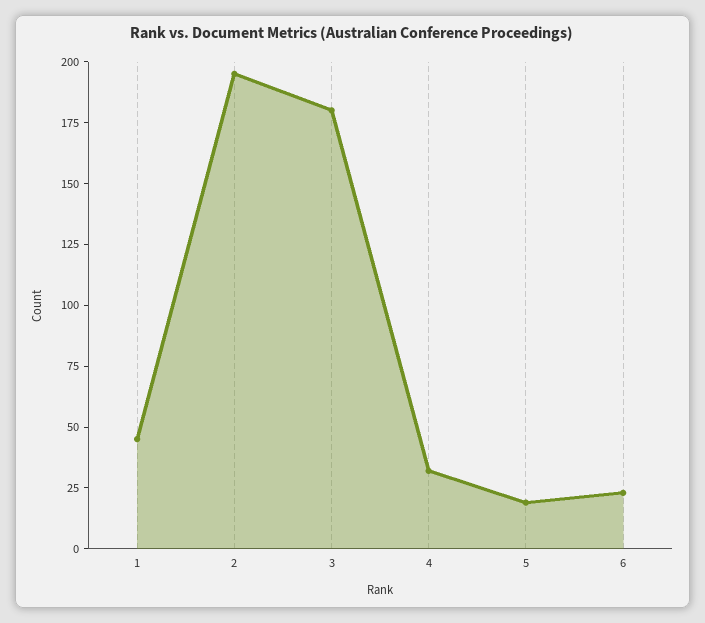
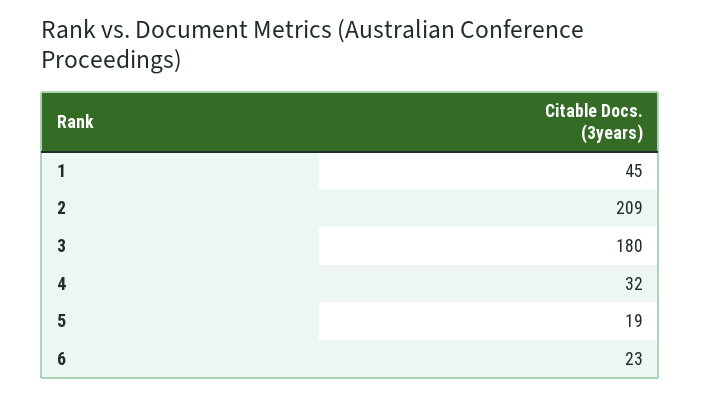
2: 195 -> 209

